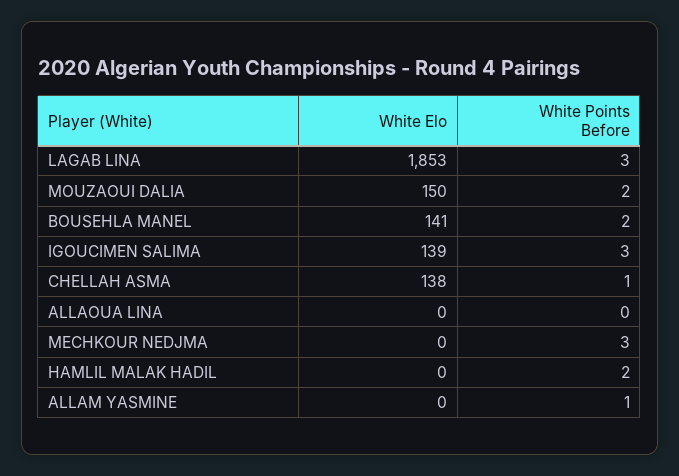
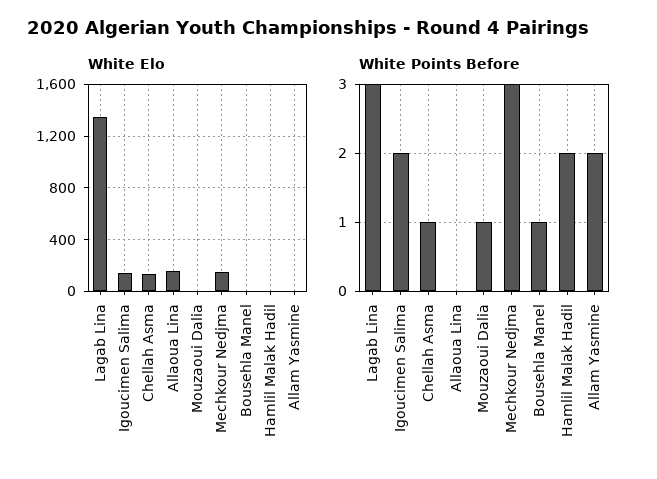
White Elo, LAGAB LINA: 1853 -> 1350
White Elo, MOUZAOUI DALIA: 150 -> 0
White Points Before, MOUZAOUI DALIA: 2 -> 1
White Elo, BOUSEHLA MANEL: 141 -> 0
White Points Before, BOUSEHLA MANEL: 2 -> 1
White Points Before, IGOUCIMEN SALIMA: 3 -> 2
White Elo, ALLAOUA LINA: 0 -> 150
White Elo, MECHKOUR NEDJMA: 0 -> 150
White Points Before, ALLAM YASMINE: 1 -> 2

